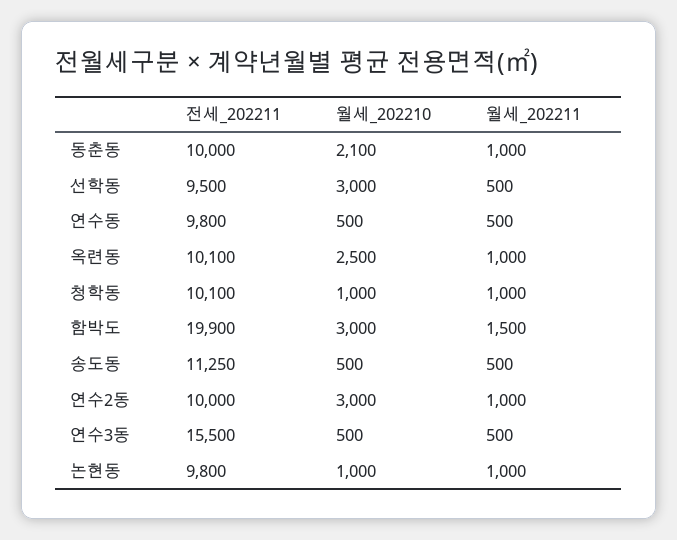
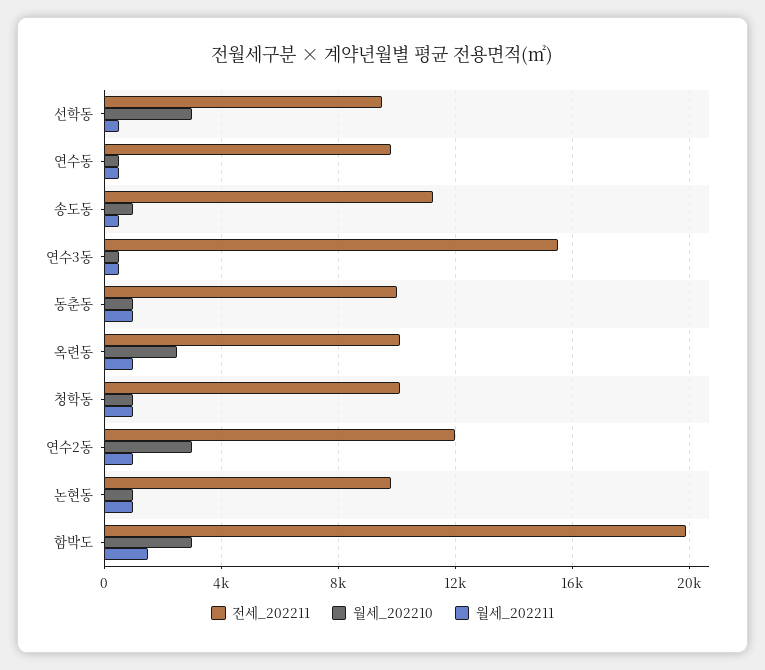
월세_202210, 동춘동: 2100 -> 1000
월세_202210, 송도동: 500 -> 1000
전세_202211, 연수2동: 10000 -> 12000

